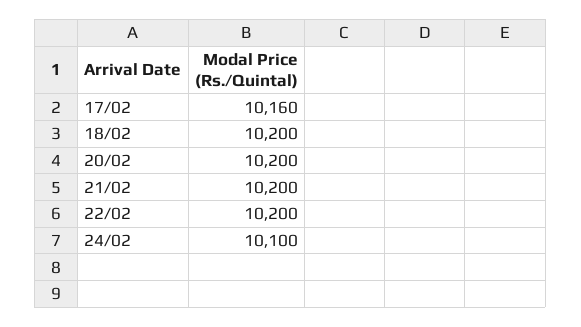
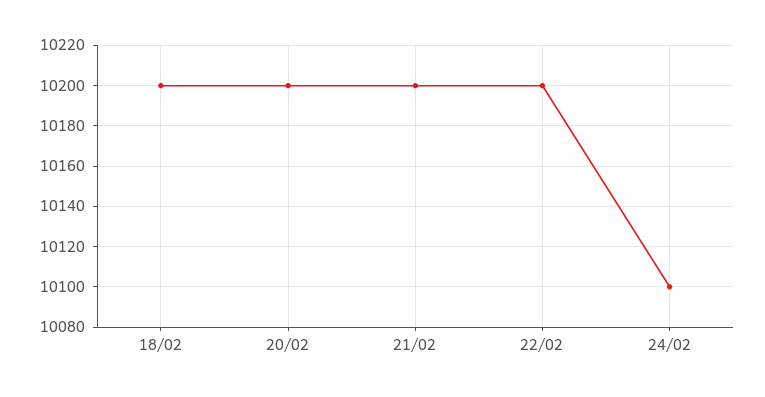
17/02: 10160 -> none

